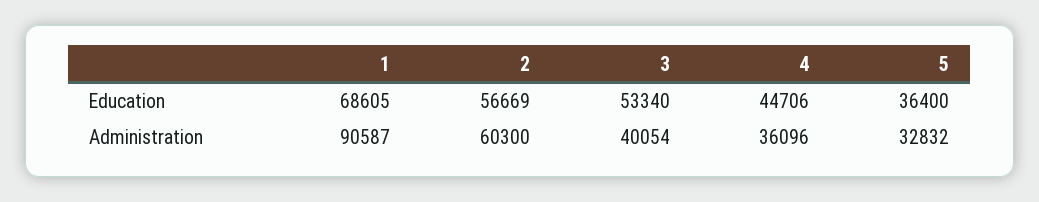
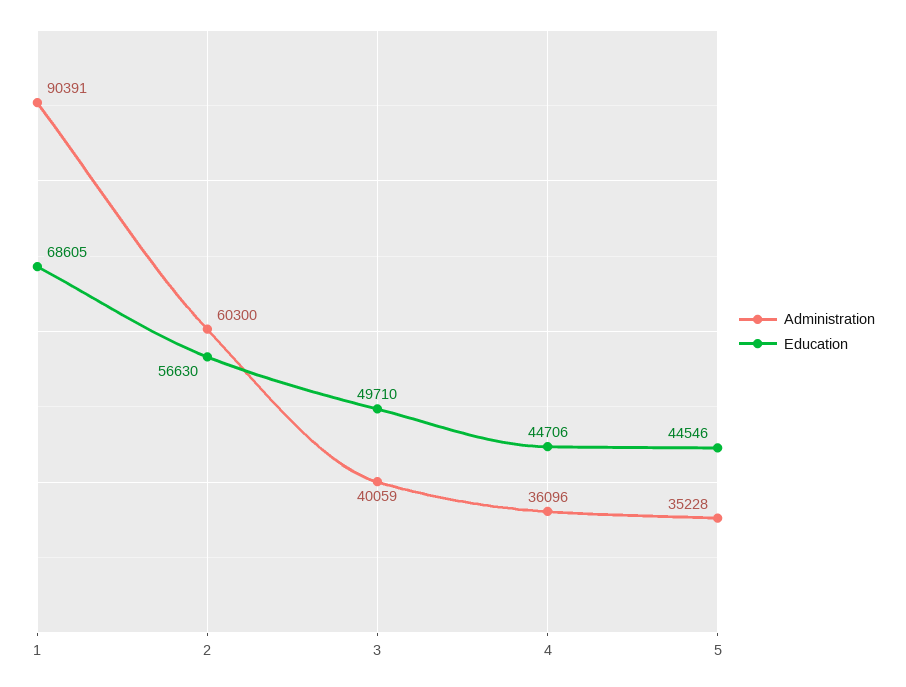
Education, 2: 56669 -> 56630
Education, 3: 53340 -> 49710
Education, 5: 36400 -> 44546
Administration, 1: 90587 -> 90391
Administration, 3: 40054 -> 40059
Administration, 5: 32832 -> 35228

